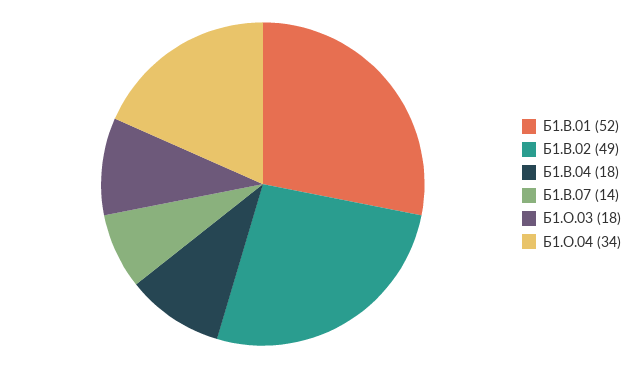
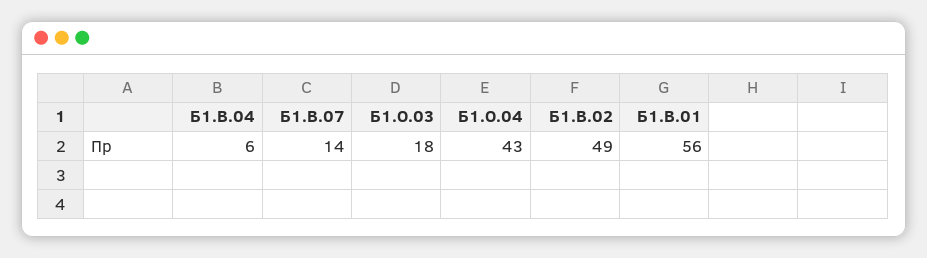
Б1.В.01: 52 -> 56
Б1.В.04: 18 -> 6
Б1.О.04: 34 -> 43

